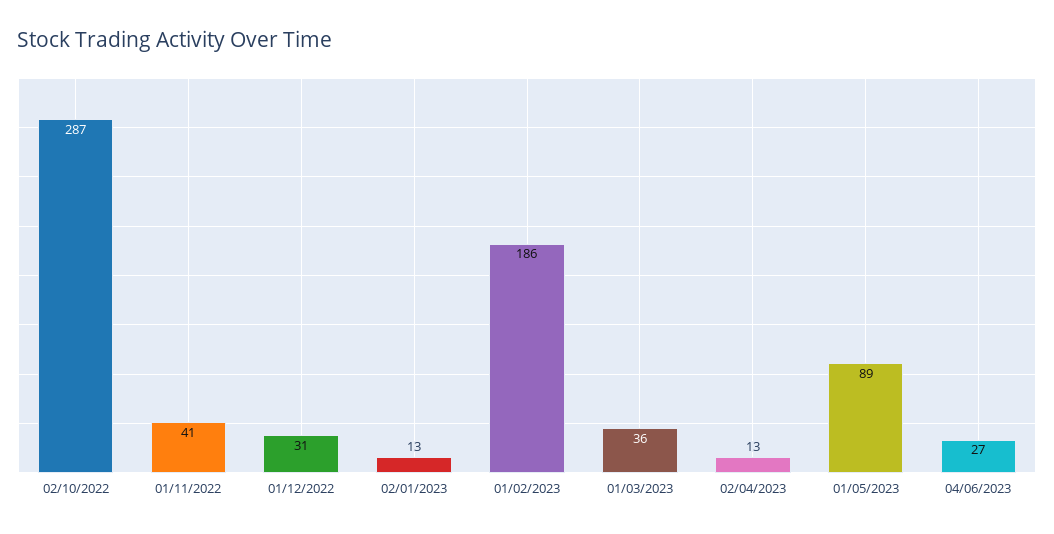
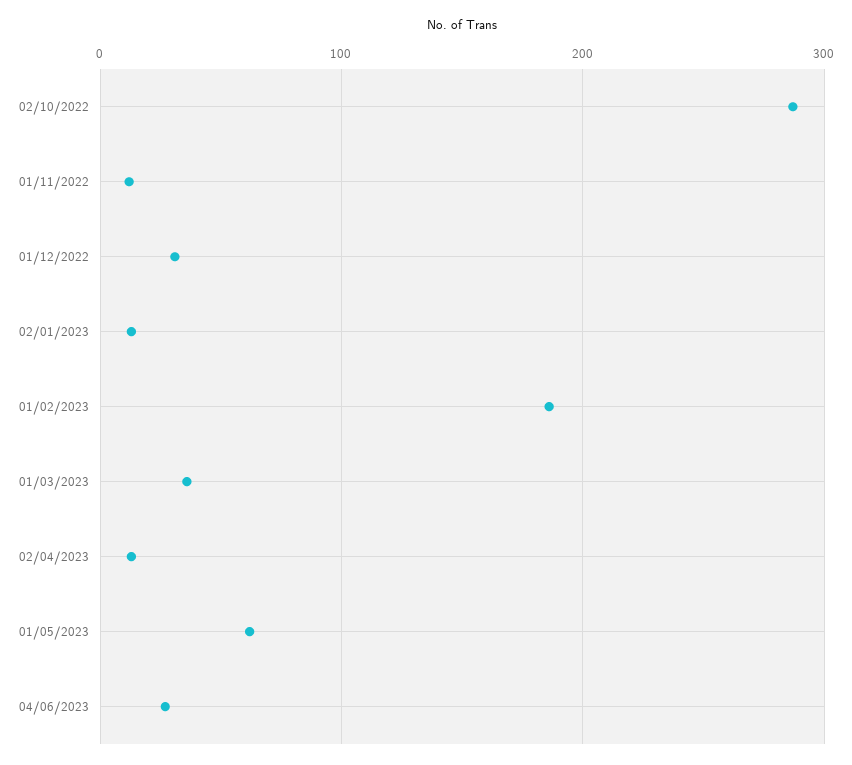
01/11/2022: 41 -> 10
01/05/2023: 89 -> 60

